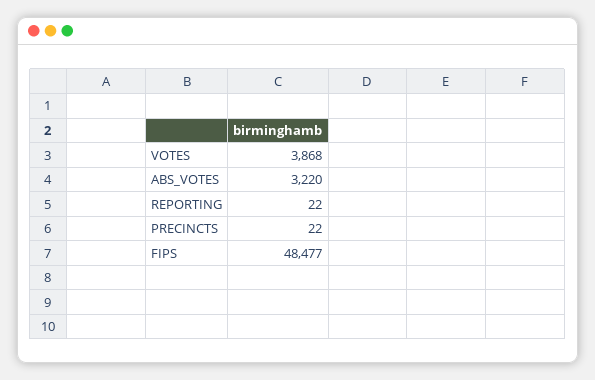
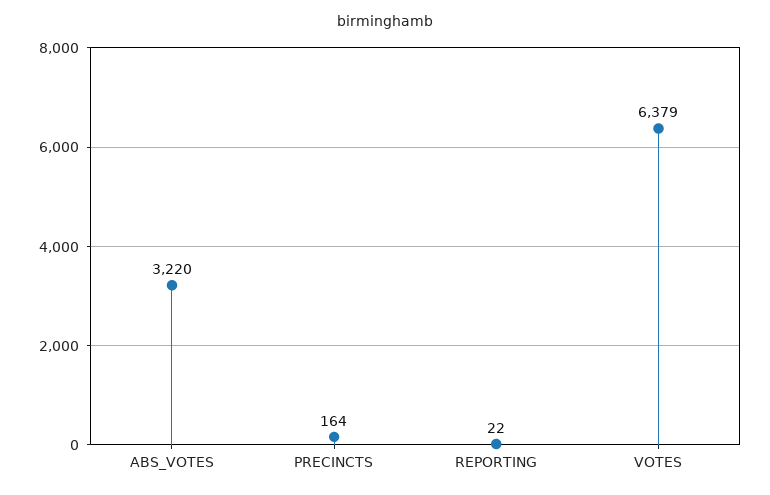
VOTES: 3868 -> 6379
PRECINCTS: 22 -> 164
FIPS: 48477 -> none

